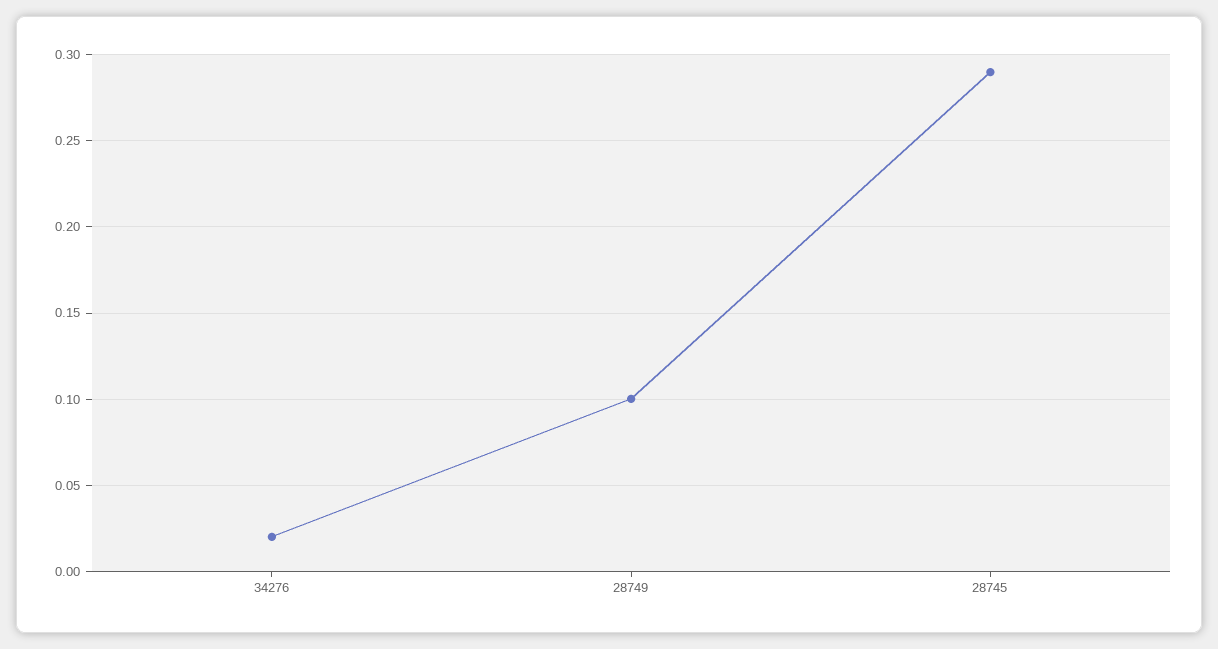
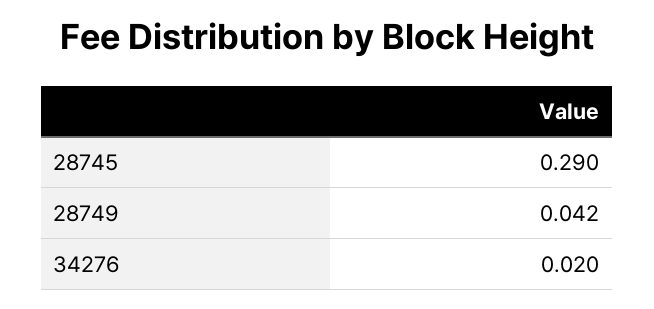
28749: 0.1 -> 0.042

